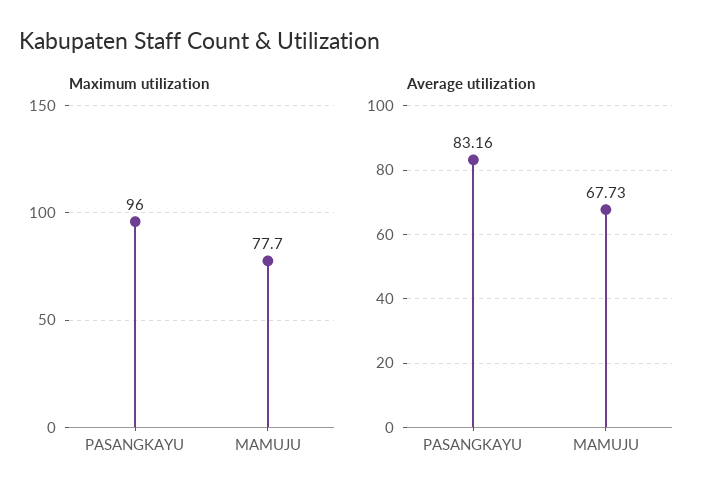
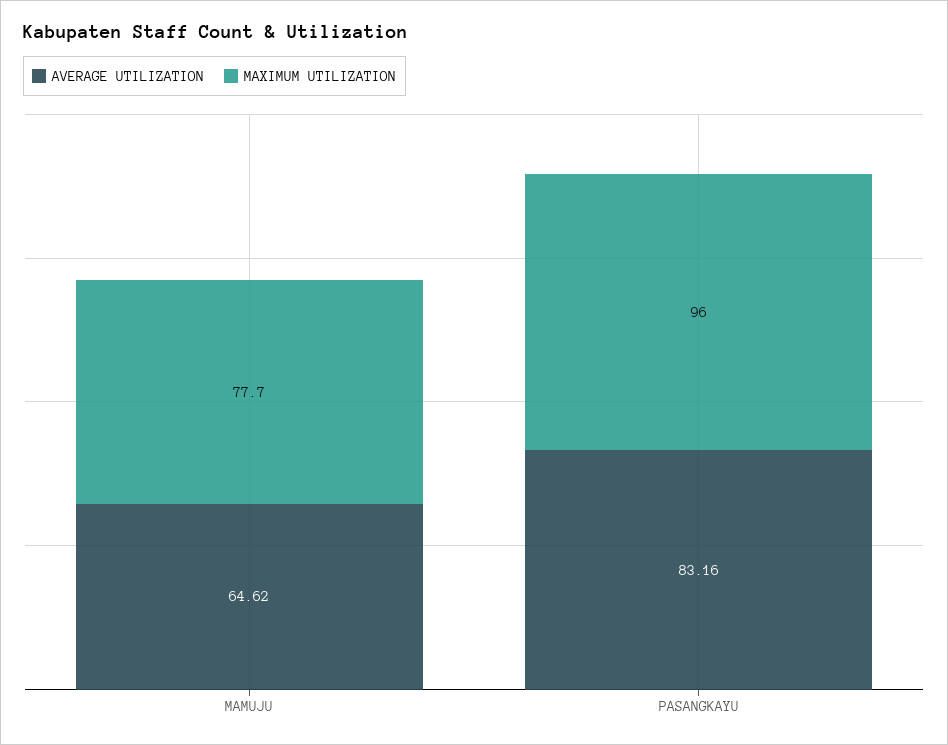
Average utilization, MAMUJU: 67.73 -> 64.62

